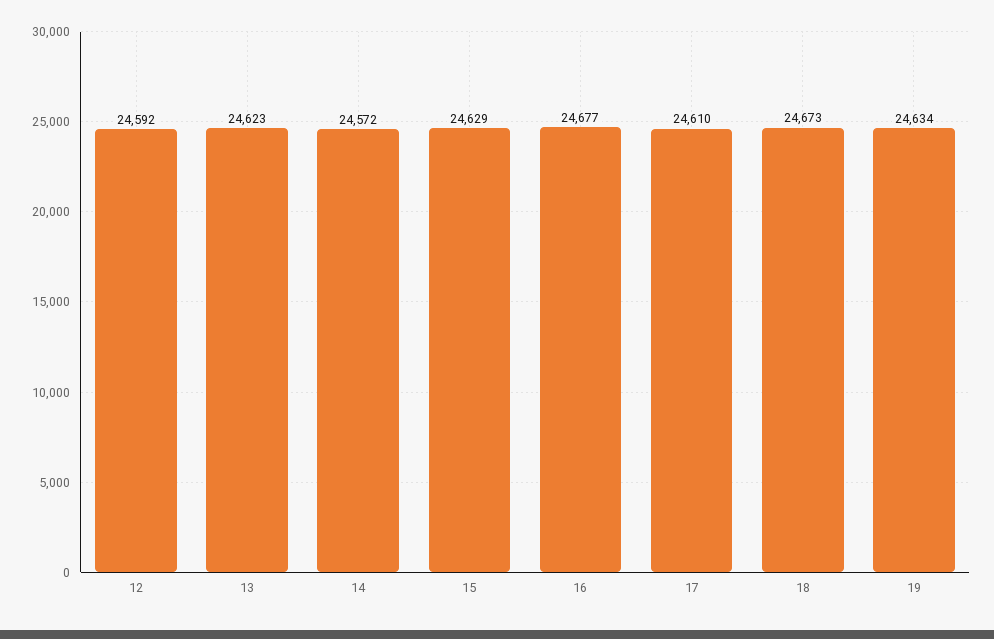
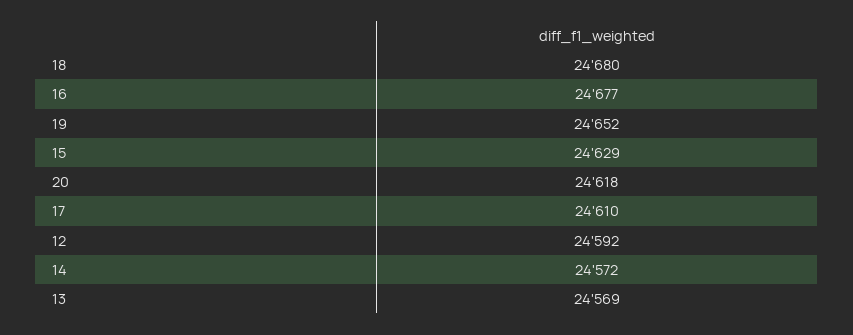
13: 24623 -> 24569
18: 24673 -> 24680
19: 24634 -> 24652
20: none -> 24618

